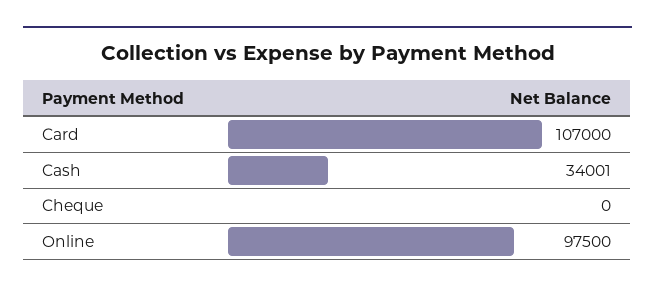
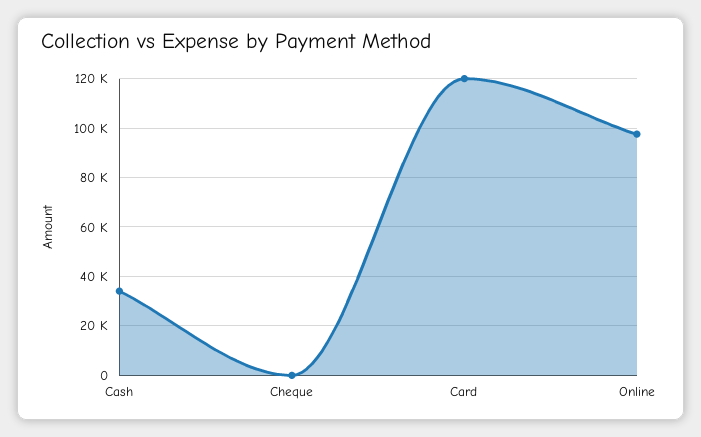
Card: 107000 -> 120000

